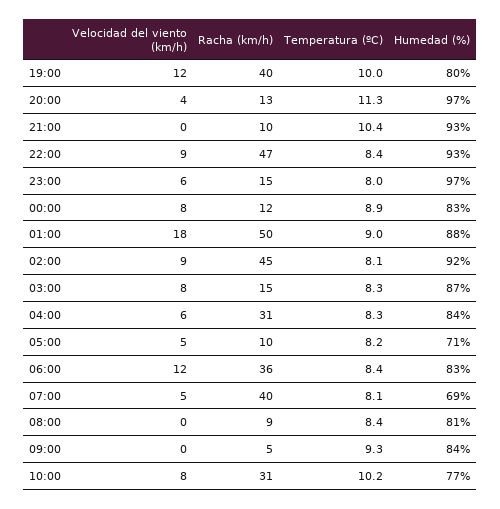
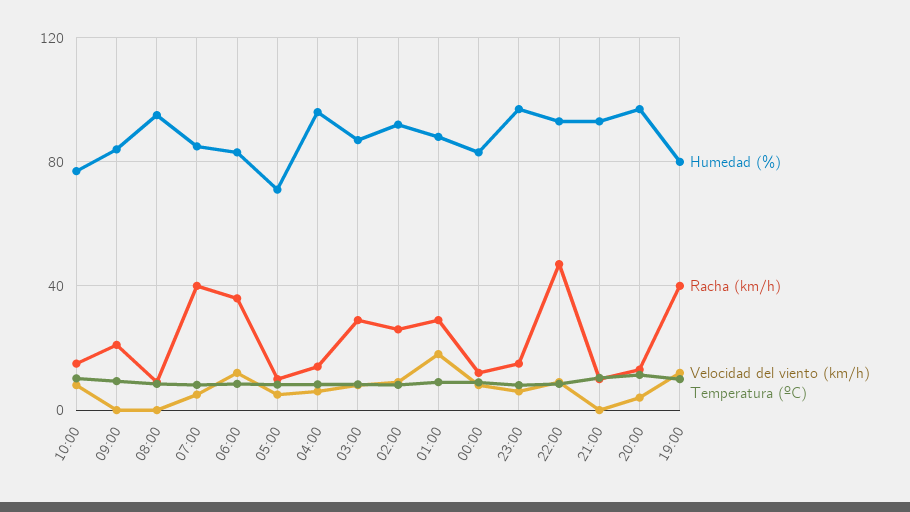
Racha (km/h), 01:00: 50 -> 30
Racha (km/h), 02:00: 45 -> 25
Racha (km/h), 03:00: 15 -> 30
Racha (km/h), 04:00: 31 -> 15
Humedad (%), 04:00: 84 -> 95
Humedad (%), 07:00: 69 -> 85
Humedad (%), 08:00: 81 -> 95
Racha (km/h), 09:00: 5 -> 20
Racha (km/h), 10:00: 31 -> 15

